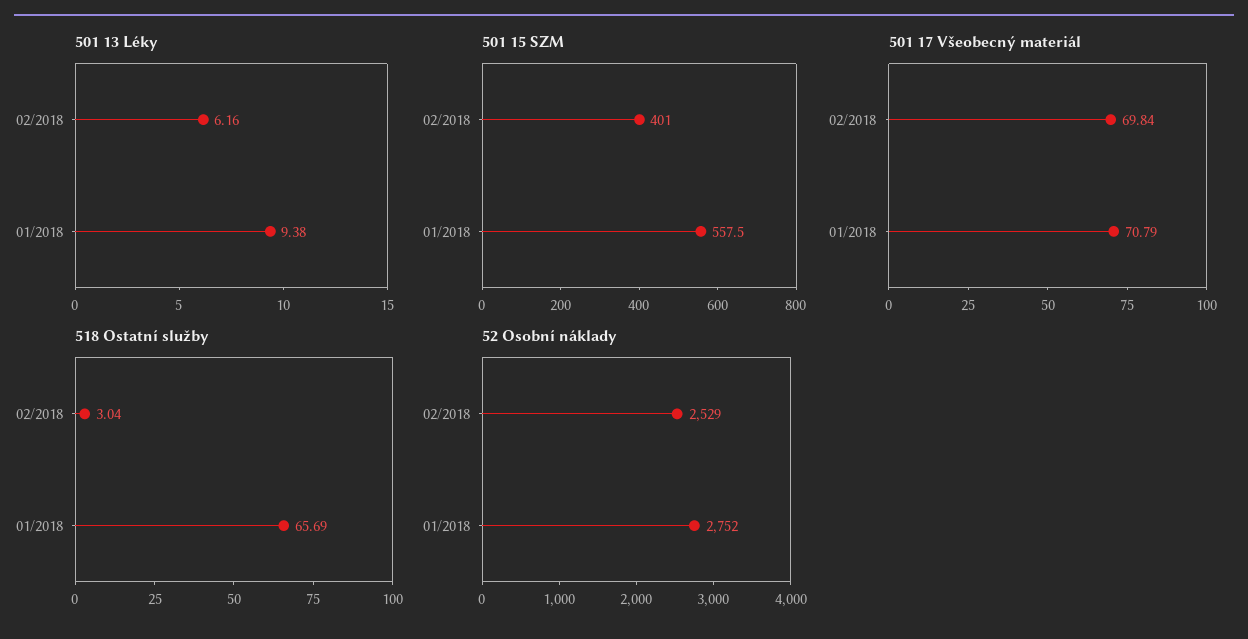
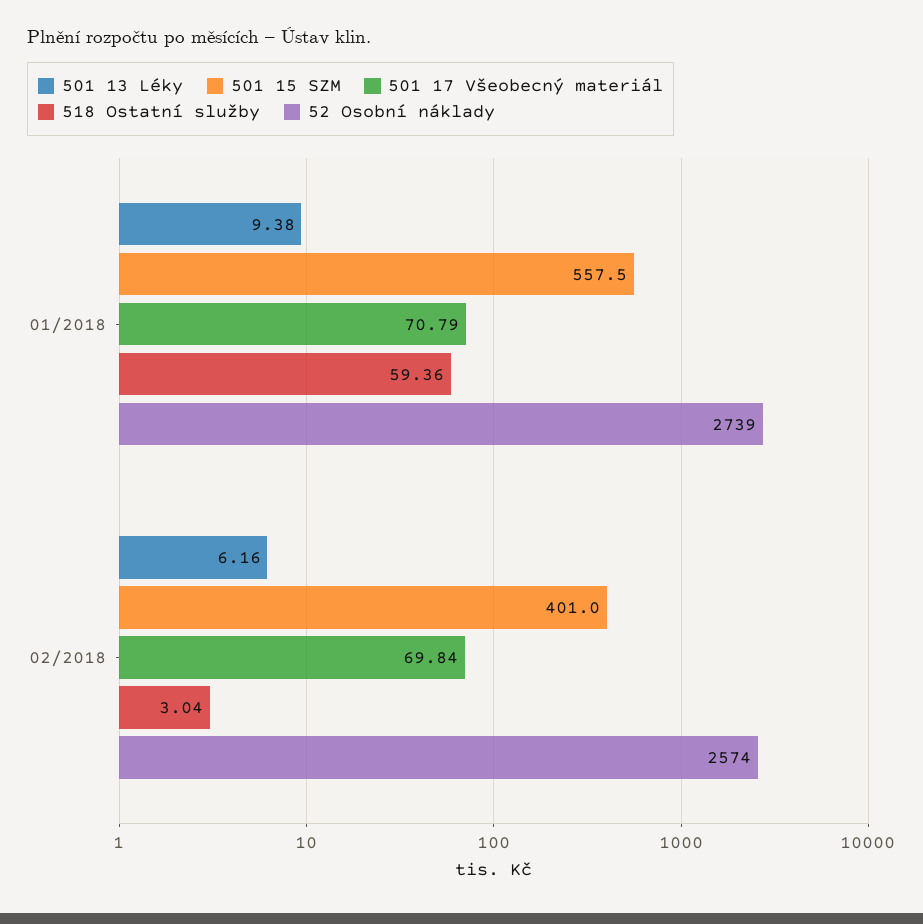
518 Ostatní služby, 01/2018: 65.69 -> 59.36
52 Osobní náklady, 02/2018: 2529 -> 2574
52 Osobní náklady, 01/2018: 2752 -> 2739

